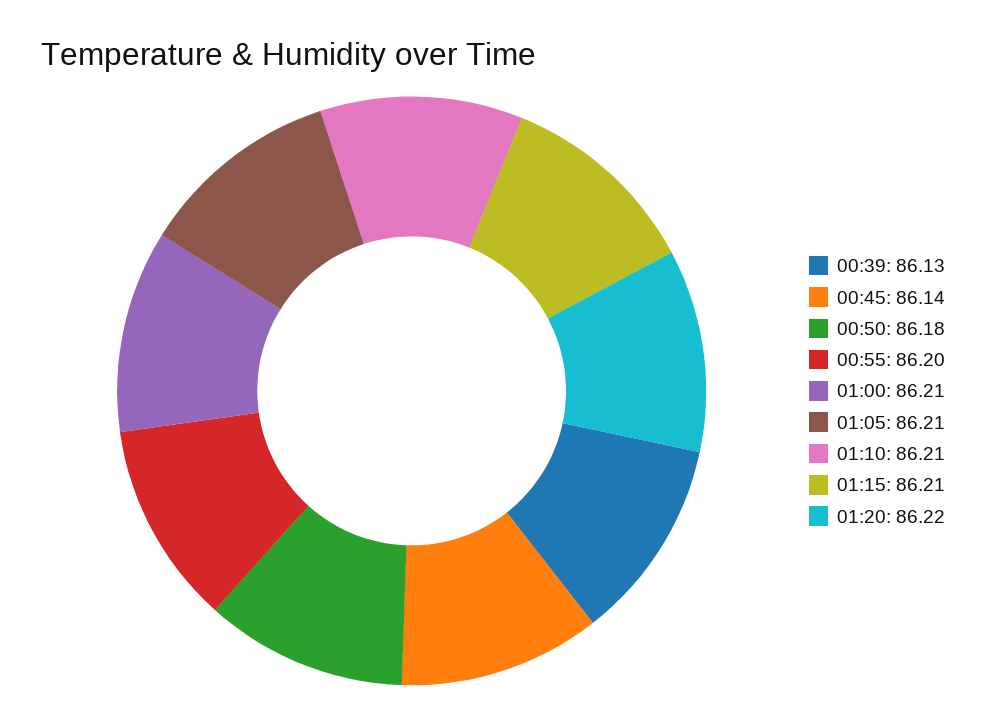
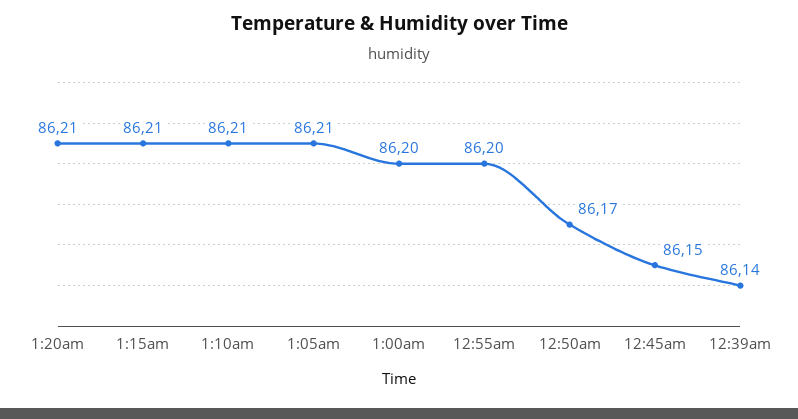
00:39: 86.13 -> 86.14
00:45: 86.14 -> 86.15
00:50: 86.18 -> 86.17
01:00: 86.21 -> 86.2
01:20: 86.22 -> 86.21

